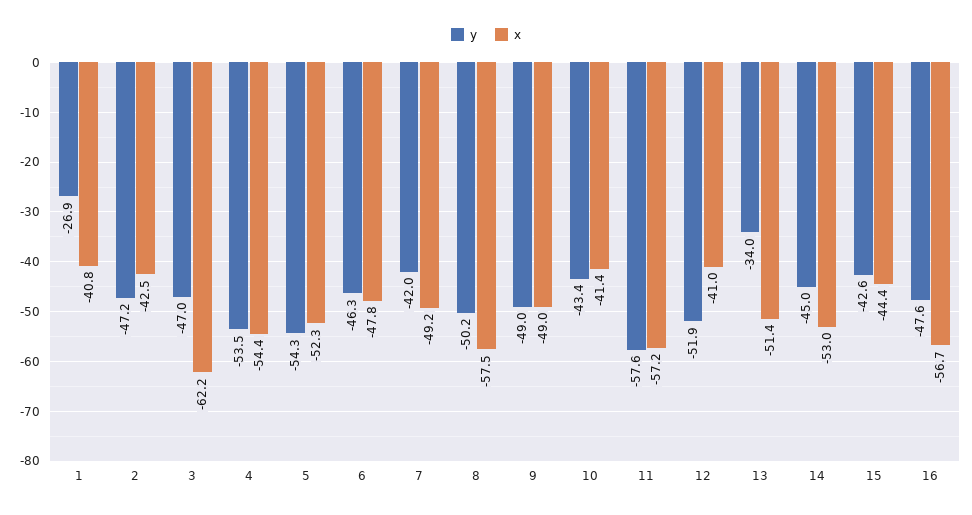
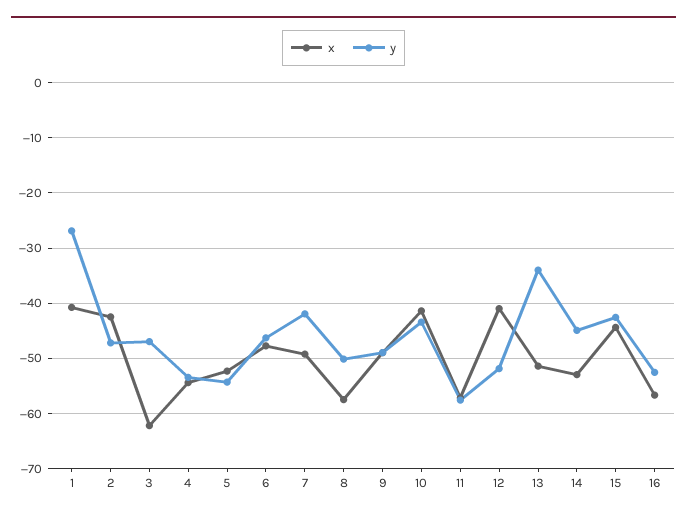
y, 16: -47.6 -> -52

